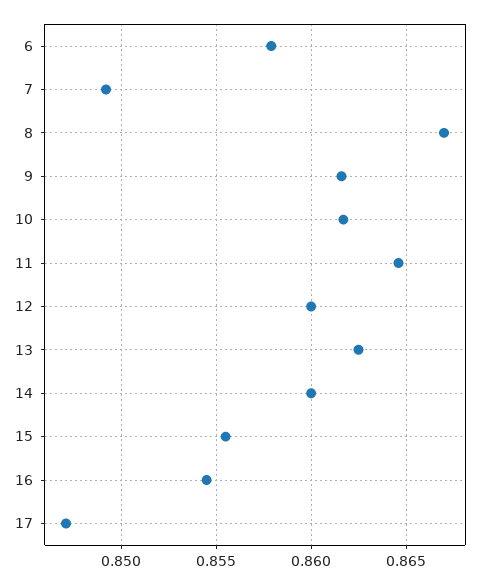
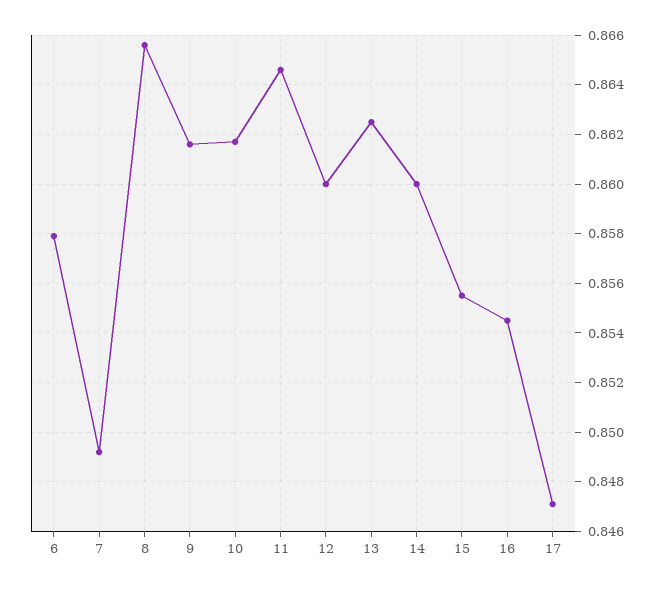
8: 0.867 -> 0.8655

